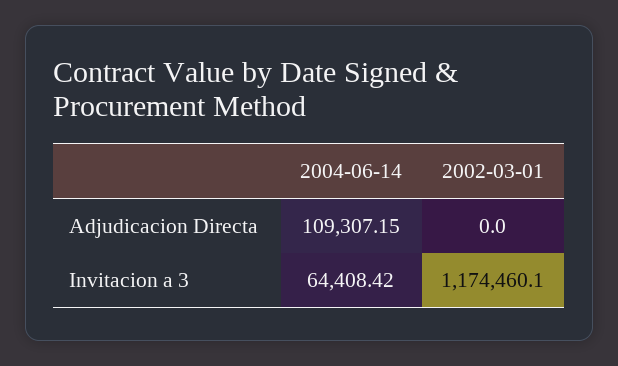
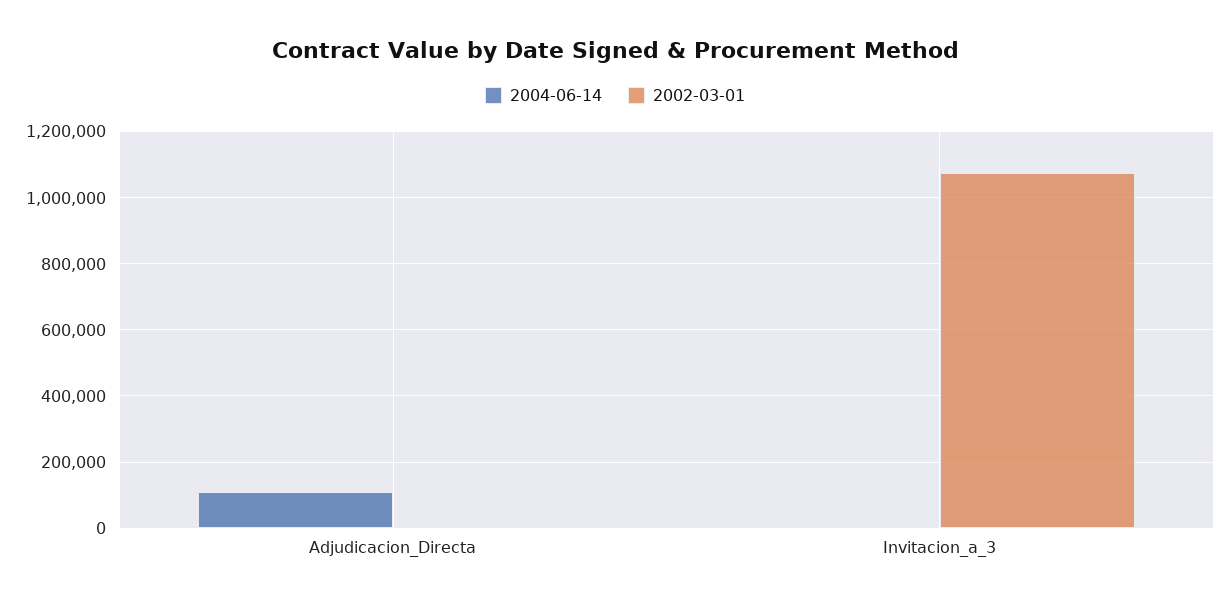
2004-06-14, Invitacion a 3: 64408.42 -> 0
2002-03-01, Invitacion a 3: 1174460.1 -> 1080000

